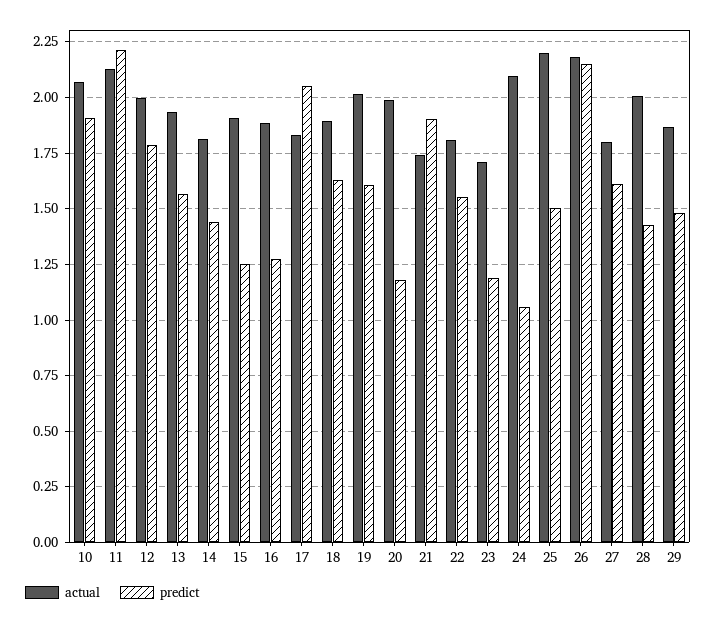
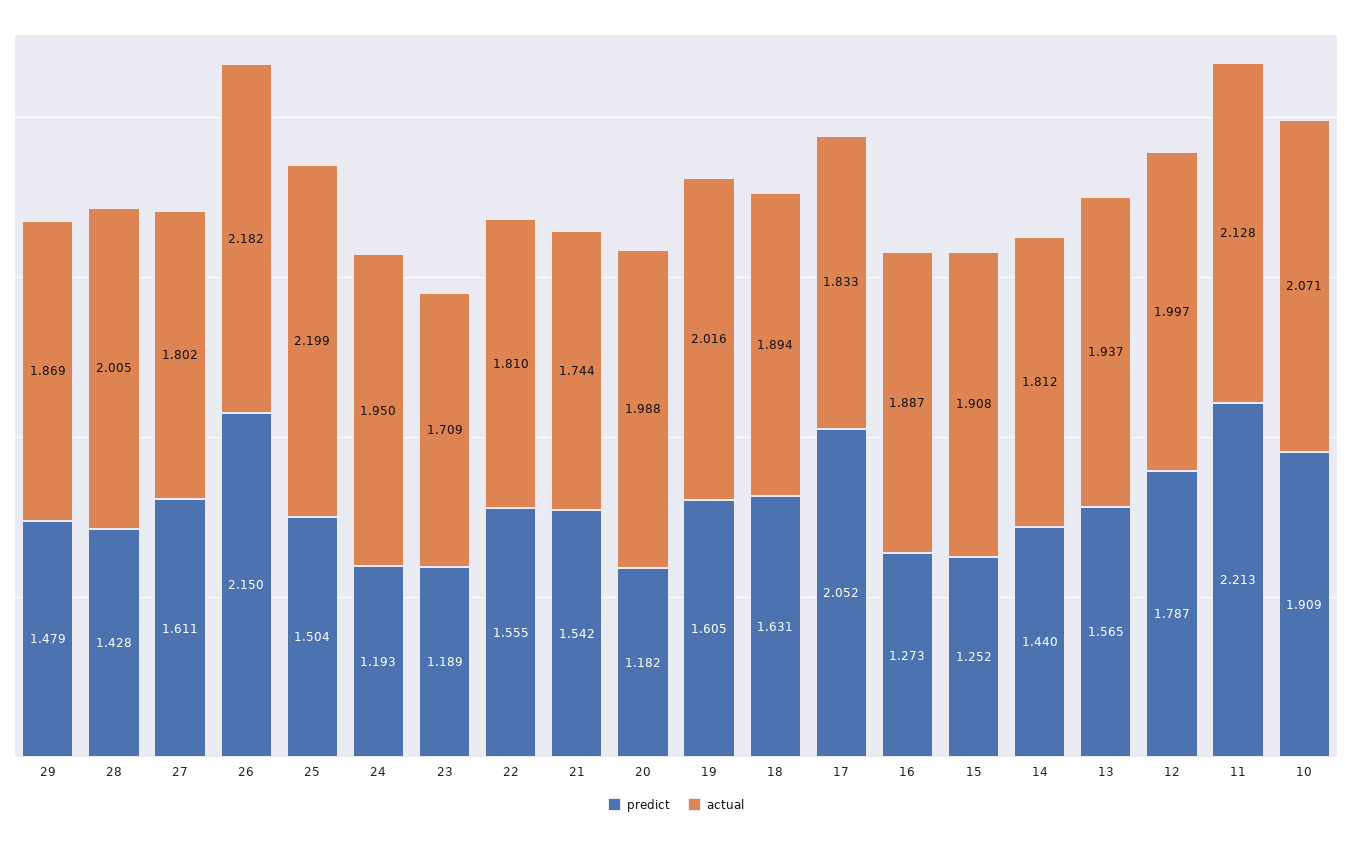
predict, 21: 1.9 -> 1.542
actual, 24: 2.1 -> 1.95
predict, 24: 1.05 -> 1.193

